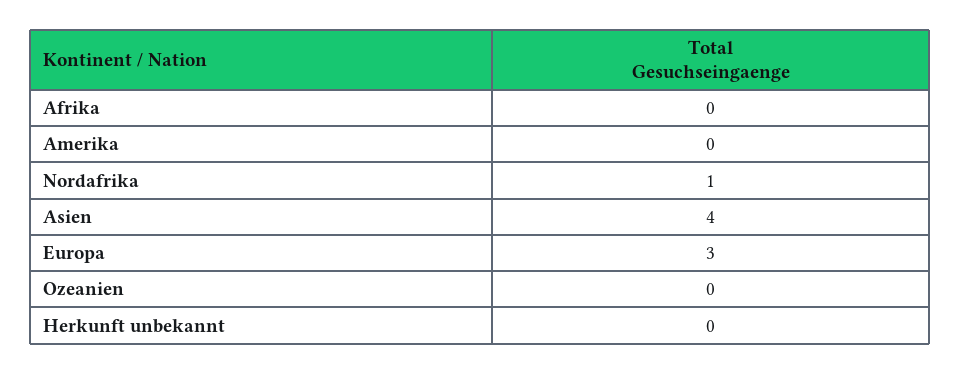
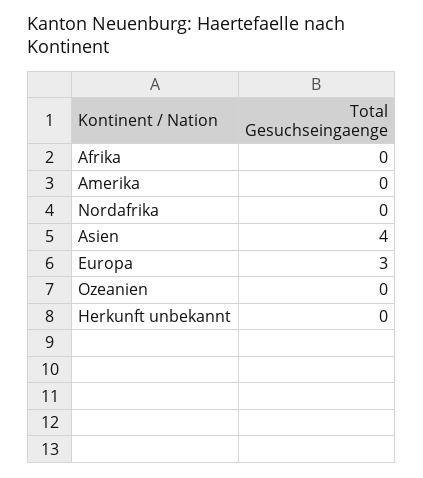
Nordafrika: 1 -> 0

